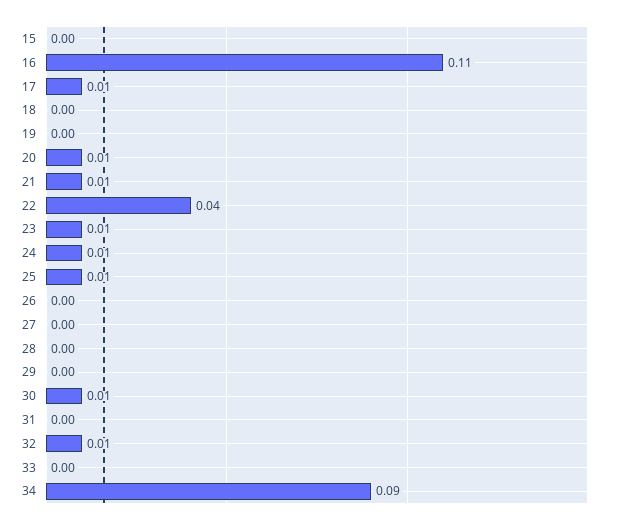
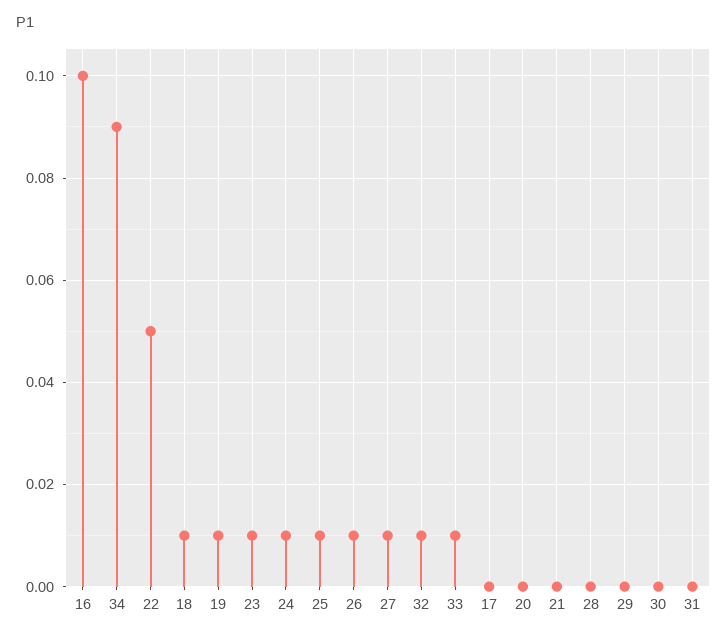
15: 0 -> none
16: 0.11 -> 0.1
17: 0.01 -> 0
18: 0 -> 0.01
19: 0 -> 0.01
20: 0.01 -> 0
21: 0.01 -> 0
22: 0.04 -> 0.05
26: 0 -> 0.01
27: 0 -> 0.01
30: 0.01 -> 0
33: 0 -> 0.01

